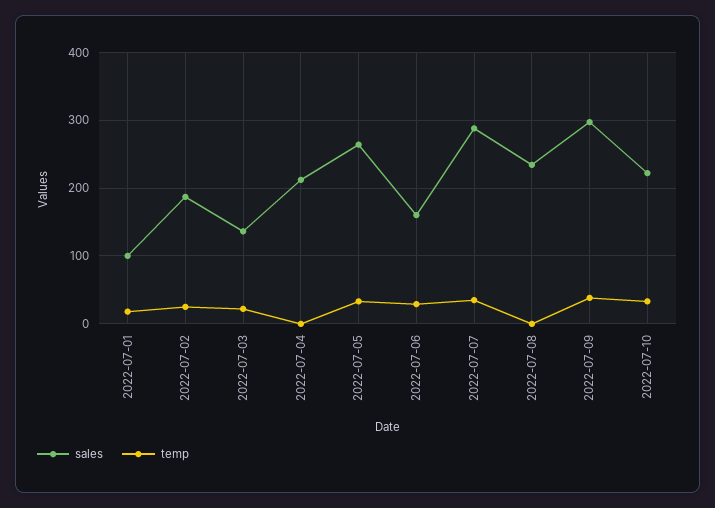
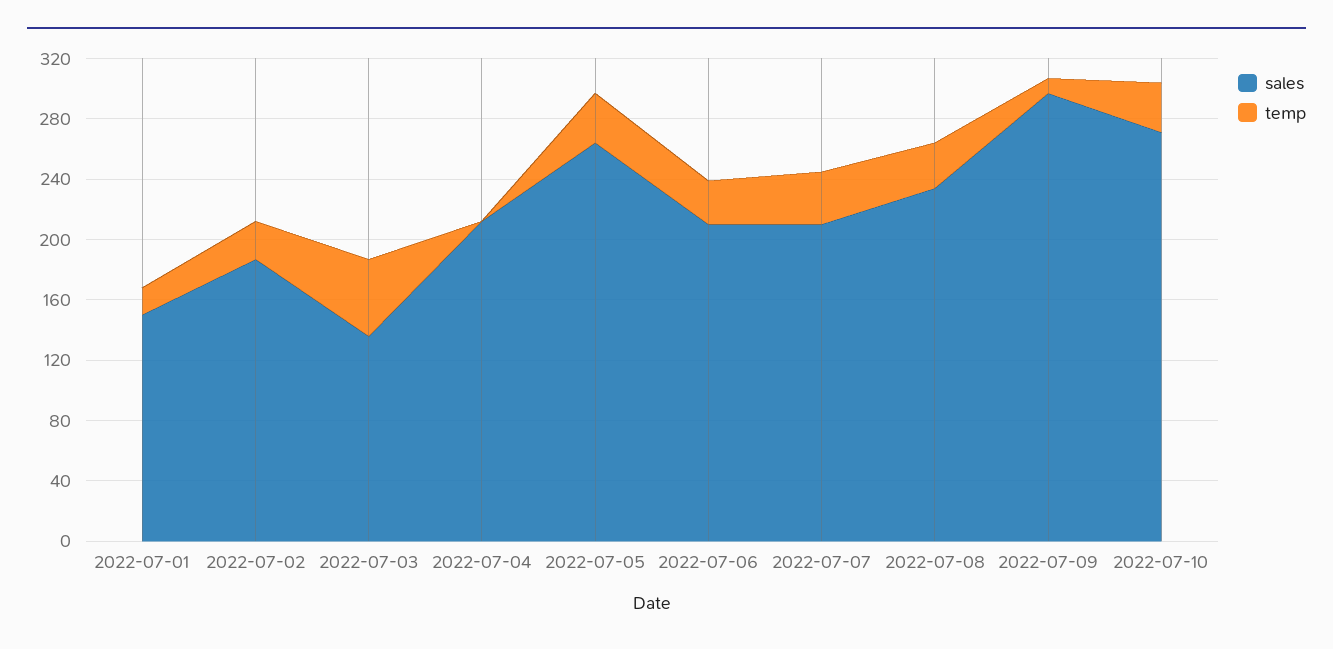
sales, 2022-07-01: 100 -> 150
temp, 2022-07-03: 20 -> 50
sales, 2022-07-06: 160 -> 210
sales, 2022-07-07: 290 -> 210
temp, 2022-07-08: 0 -> 30
temp, 2022-07-09: 40 -> 10
sales, 2022-07-10: 220 -> 270

